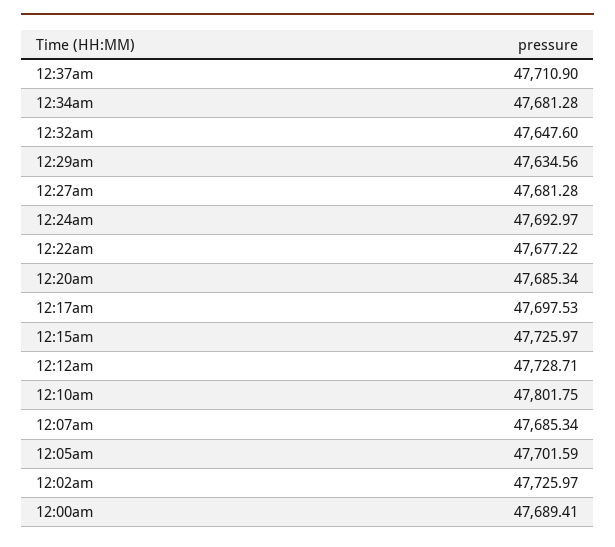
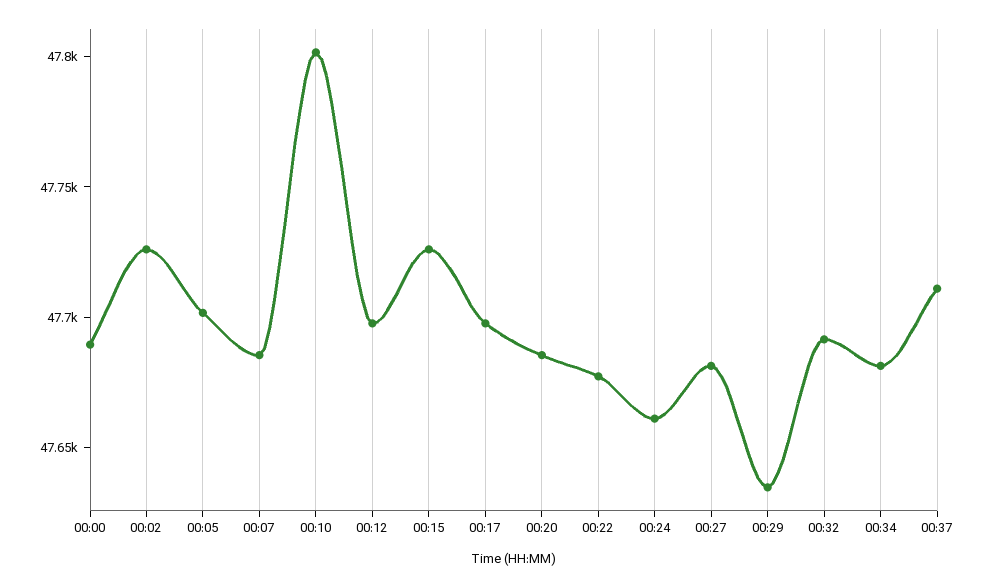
12:32am: 47647.6 -> 47690
12:24am: 47692.97 -> 47660
12:12am: 47728.71 -> 47700

